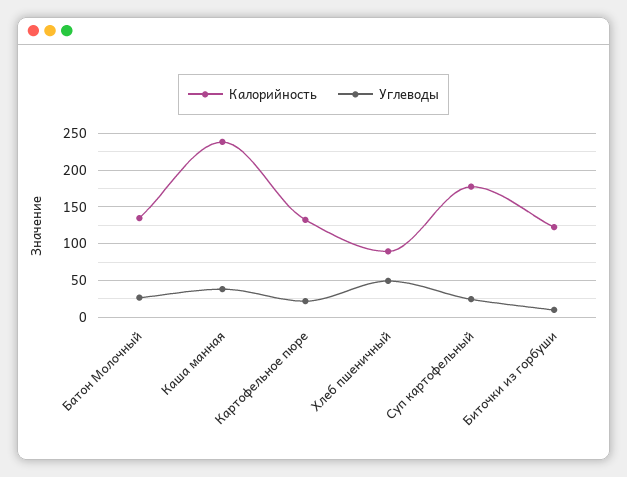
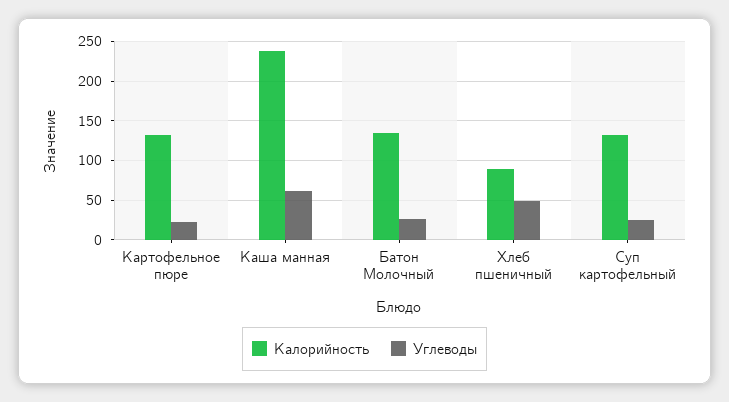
Углеводы, Каша манная: 40 -> 60
Калорийность, Суп картофельный: 180 -> 130
Калорийность, Биточки из горбуши: 120 -> none
Углеводы, Биточки из горбуши: 10 -> none

